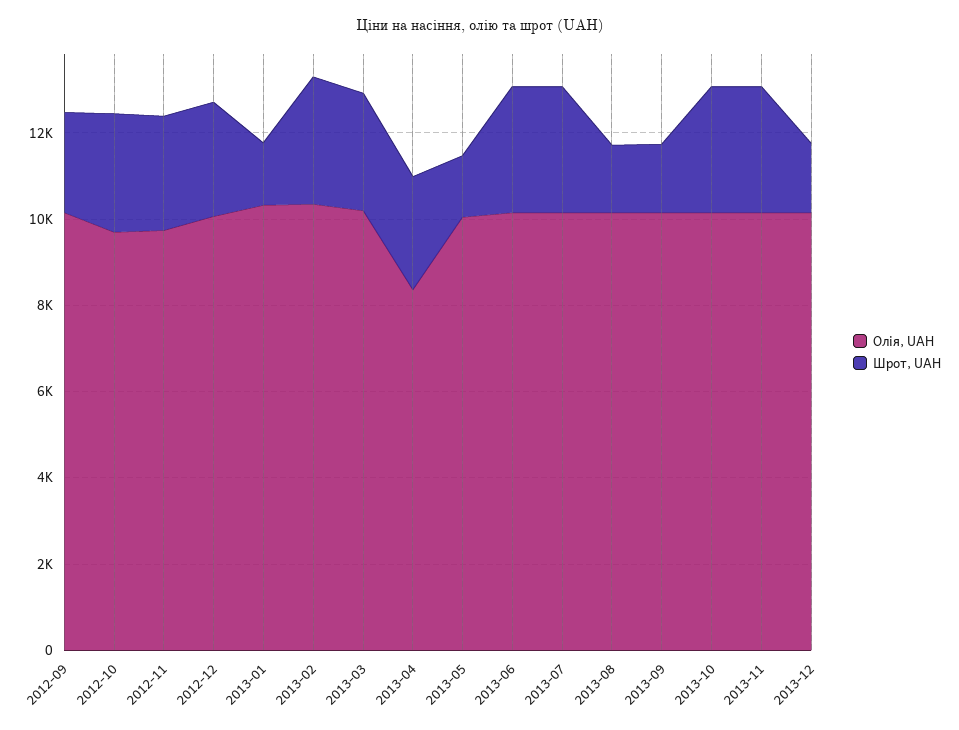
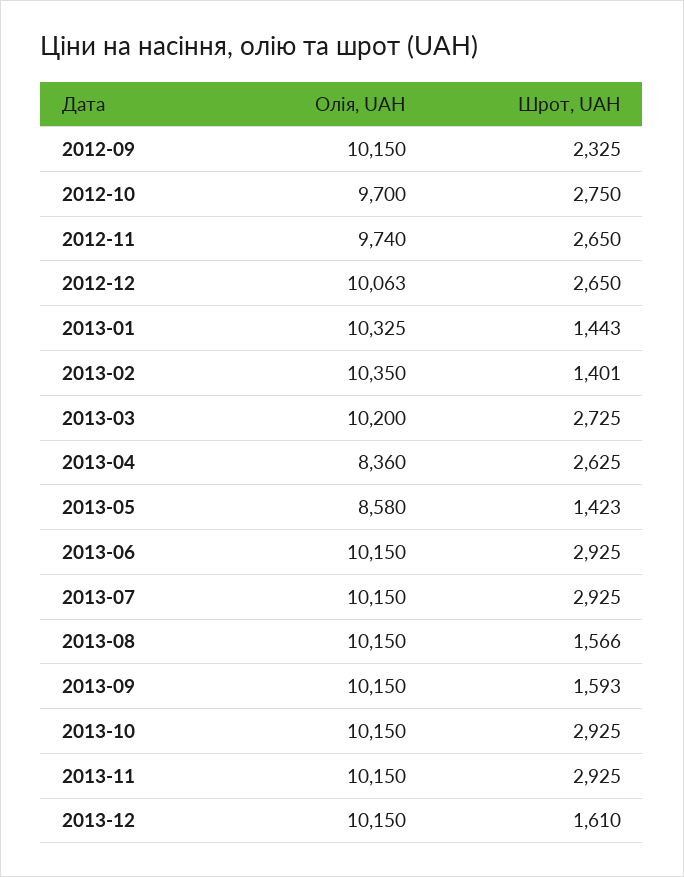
Шрот, UAH, 2013-02: 3000 -> 1401
Олія, UAH, 2013-05: 10000 -> 8580

